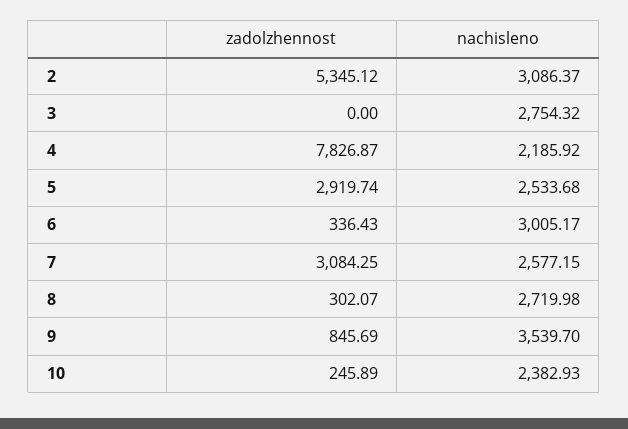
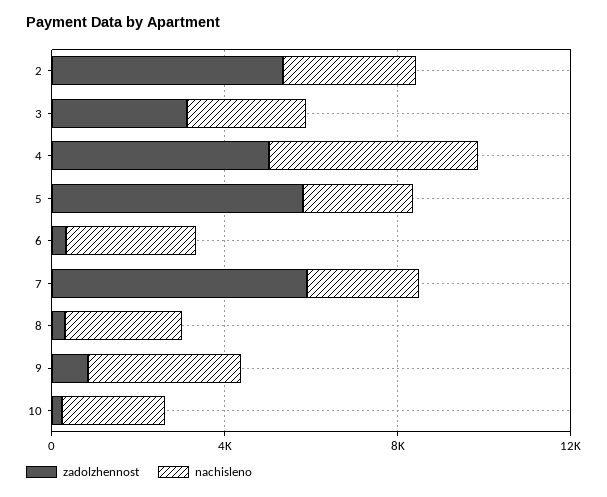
zadolzhennost, 3: 0 -> 3000
zadolzhennost, 4: 7826.87 -> 5000
nachisleno, 4: 2185.92 -> 5000
zadolzhennost, 5: 2919.74 -> 6000
zadolzhennost, 7: 3084.25 -> 6000

